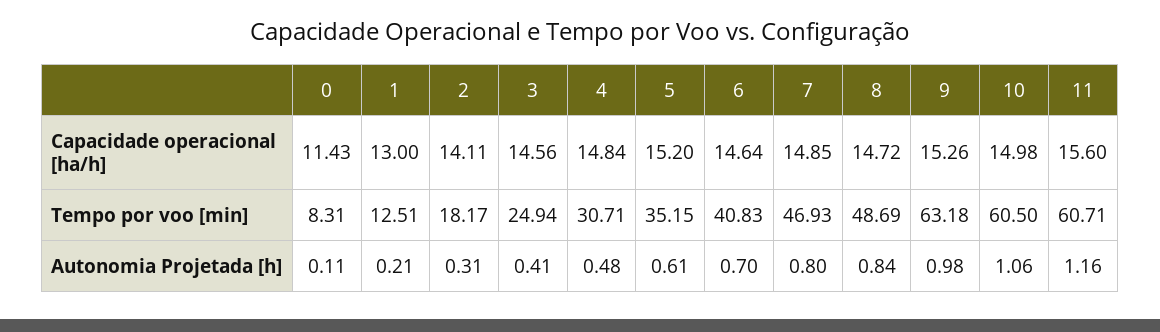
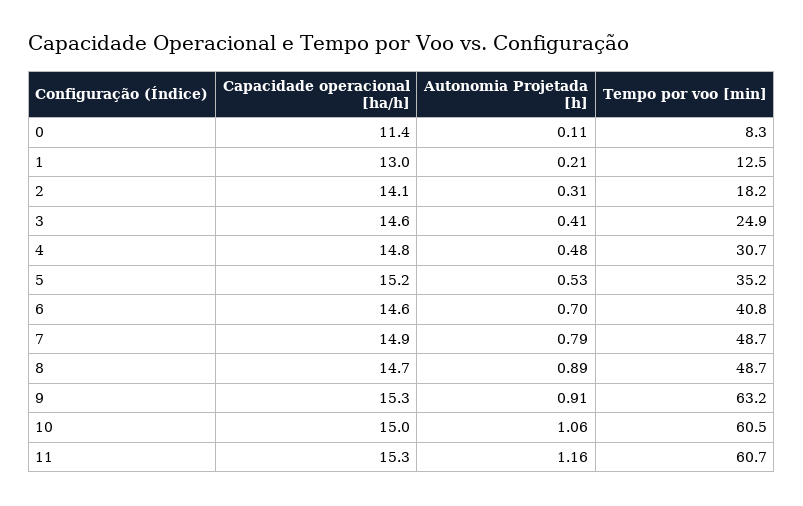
11, Capacidade operacional [ha/h]: 15.6 -> 15.3
7, Tempo por voo [min]: 46.93 -> 48.7
5, Autonomia Projetada [h]: 0.61 -> 0.53
7, Autonomia Projetada [h]: 0.8 -> 0.79
8, Autonomia Projetada [h]: 0.84 -> 0.89
9, Autonomia Projetada [h]: 0.98 -> 0.91

